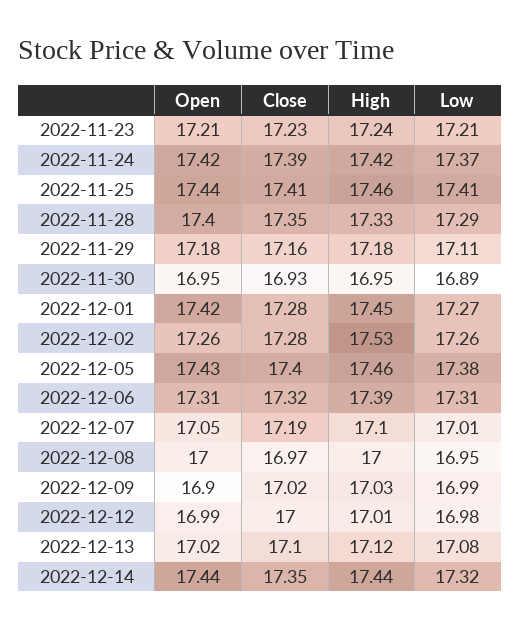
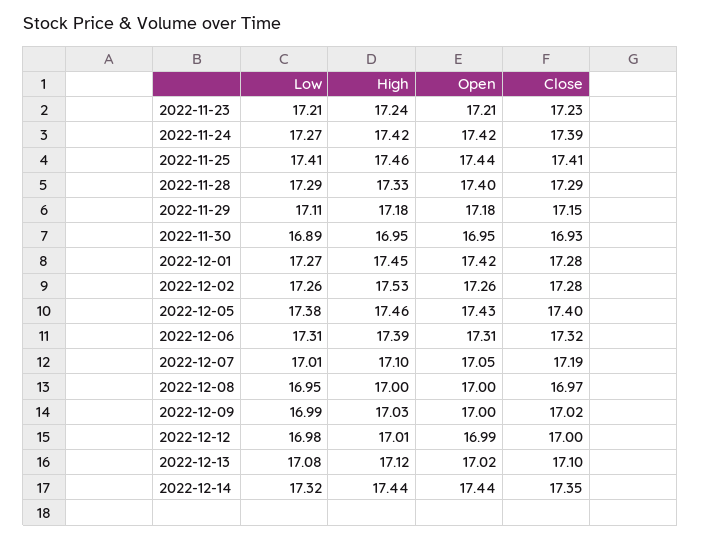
Low, 2022-11-24: 17.37 -> 17.27
Close, 2022-11-28: 17.35 -> 17.29
Close, 2022-11-29: 17.16 -> 17.15
Open, 2022-12-09: 16.9 -> 17

